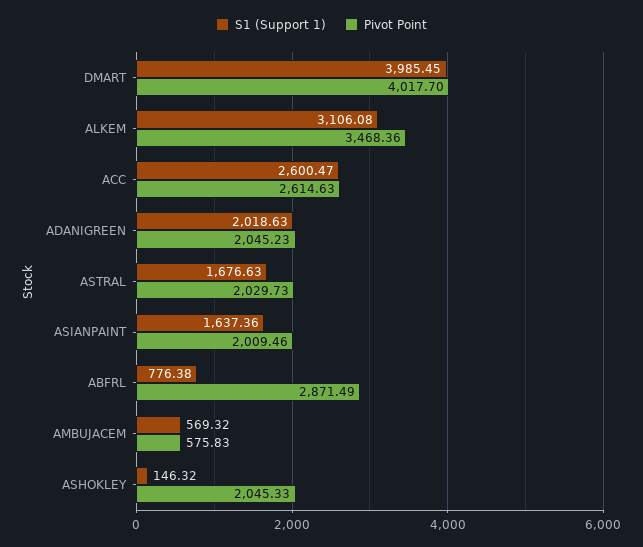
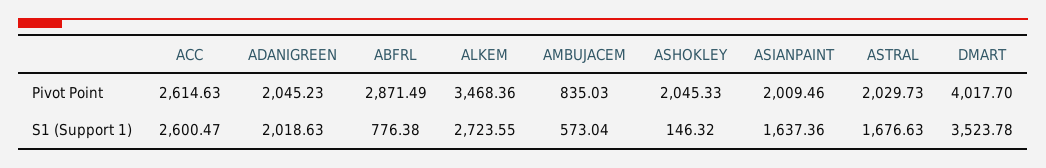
S1 (Support 1), DMART: 3985.45 -> 3523.78
S1 (Support 1), ALKEM: 3106.08 -> 2723.55
S1 (Support 1), AMBUJACEM: 569.32 -> 573.04
Pivot Point, AMBUJACEM: 575.83 -> 835.03

